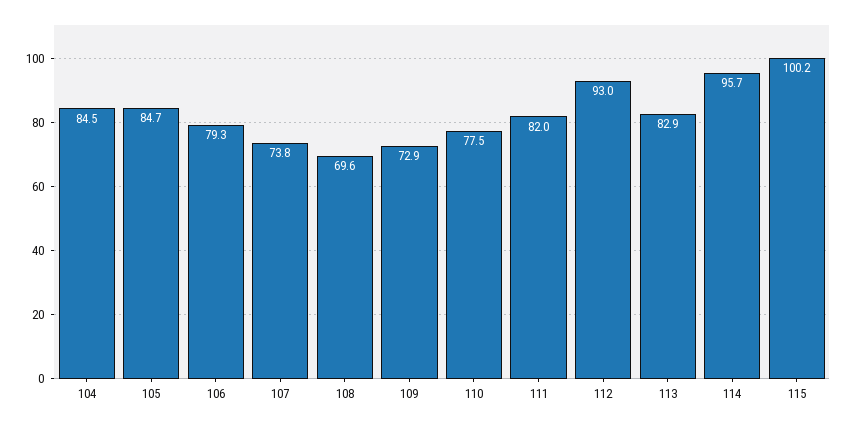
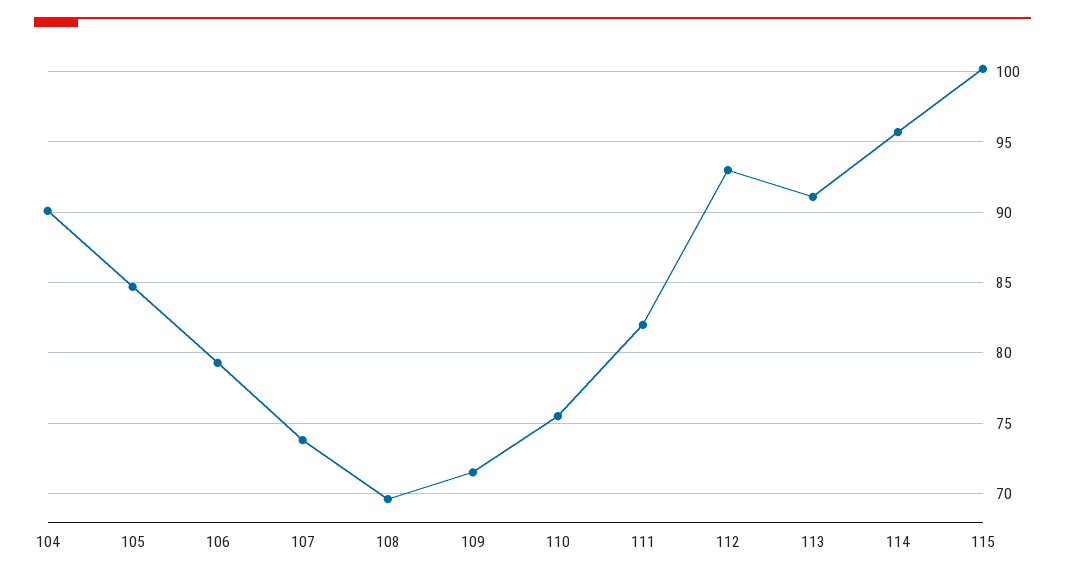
104: 84.5 -> 90
109: 72.9 -> 71.5
110: 77.5 -> 75.5
113: 82.9 -> 91

